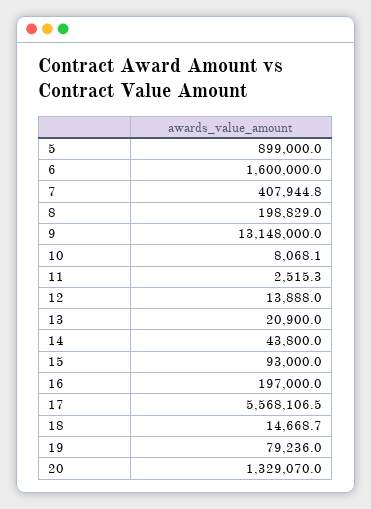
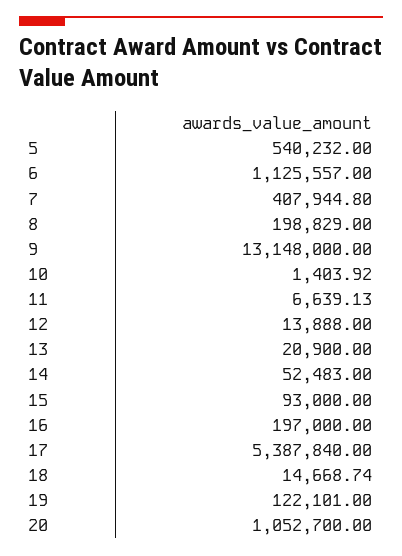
5: 899000 -> 540232
6: 1600000 -> 1125557
10: 8068.1 -> 1403.92
11: 2515.3 -> 6639.13
14: 43800 -> 52483
17: 5568106.5 -> 5387840
19: 79236 -> 122101
20: 1329070 -> 1052700

